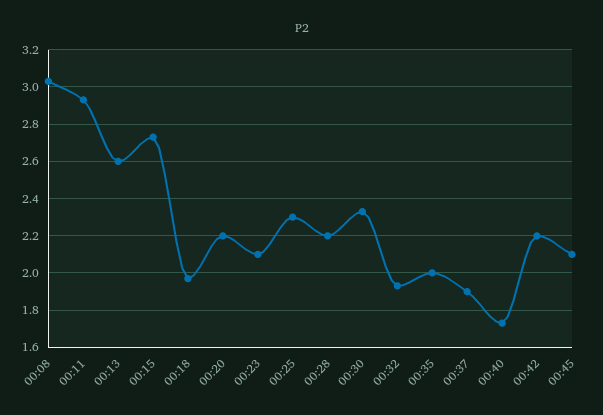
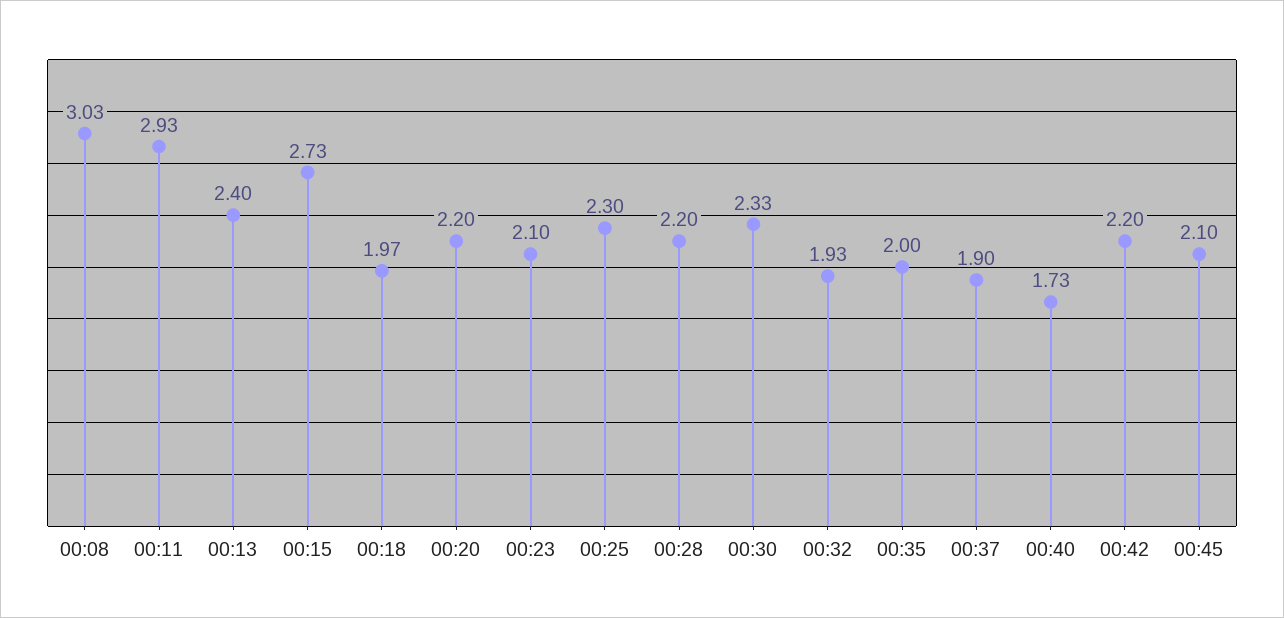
00:13: 2.6 -> 2.4

